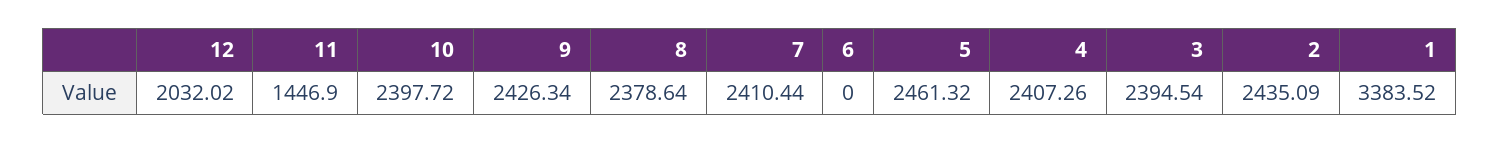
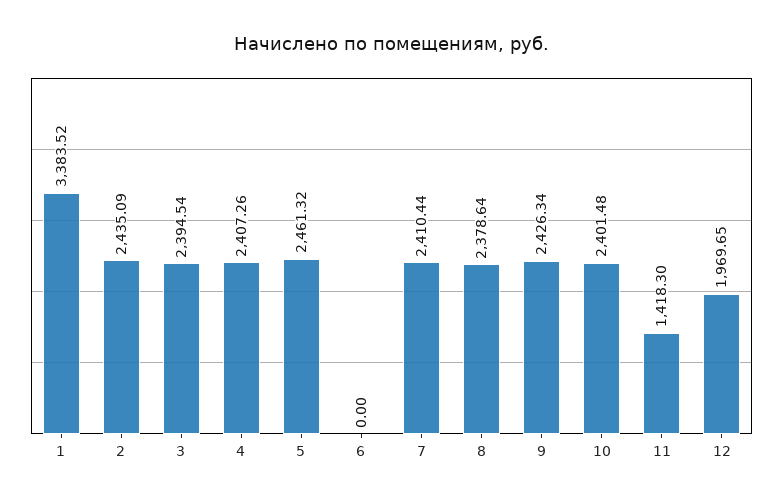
12: 2032.02 -> 1969.65
11: 1446.9 -> 1418.3
10: 2397.72 -> 2401.48

